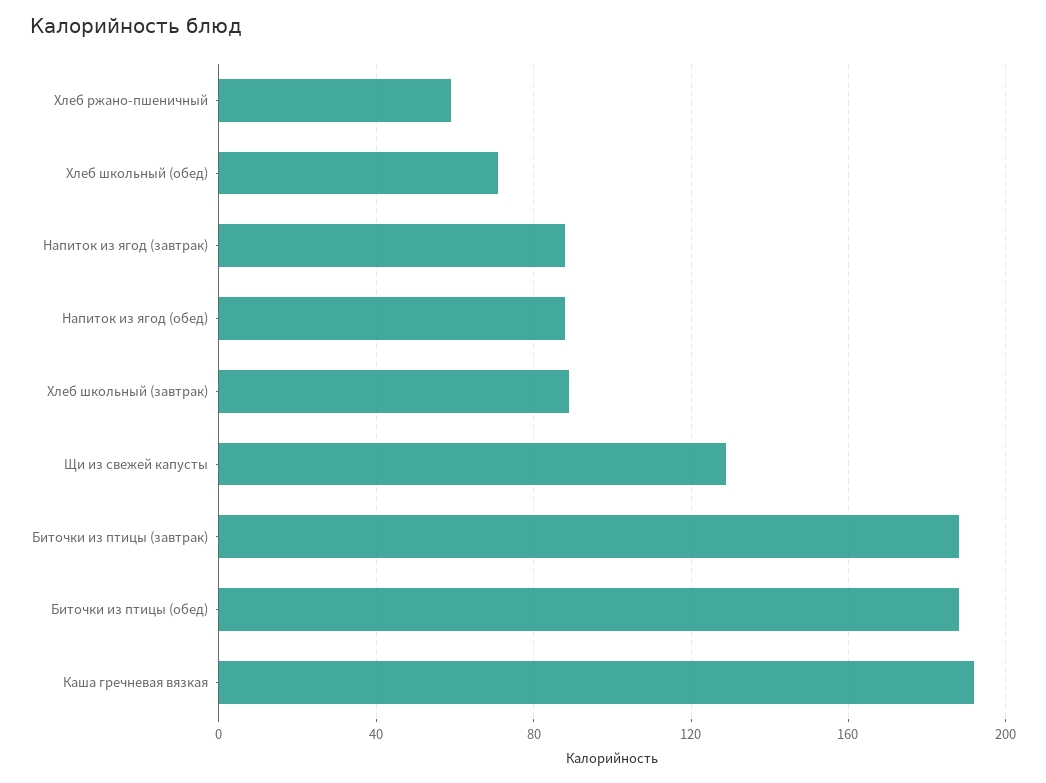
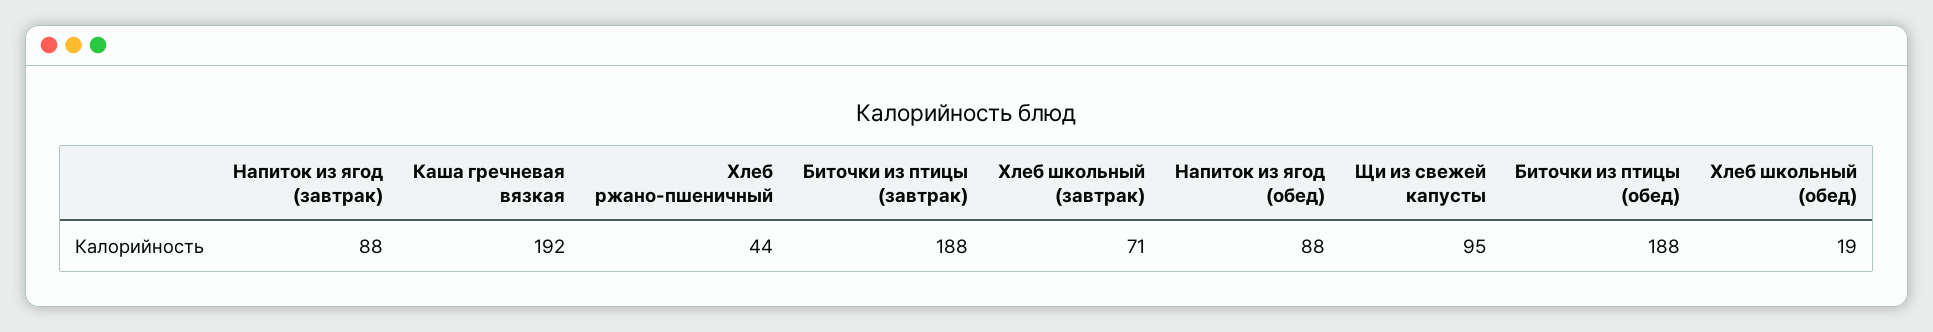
Хлеб ржано-пшеничный: 60 -> 44
Хлеб школьный (обед): 70 -> 19
Хлеб школьный (завтрак): 90 -> 71
Щи из свежей капусты: 130 -> 95

